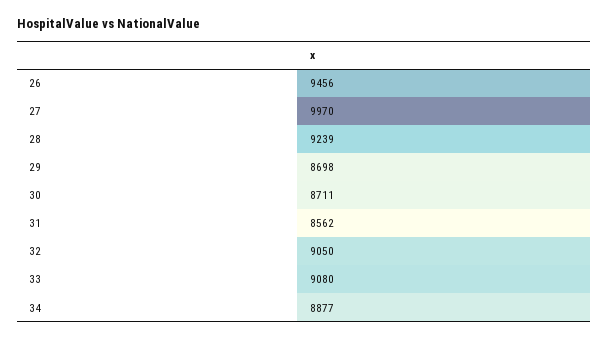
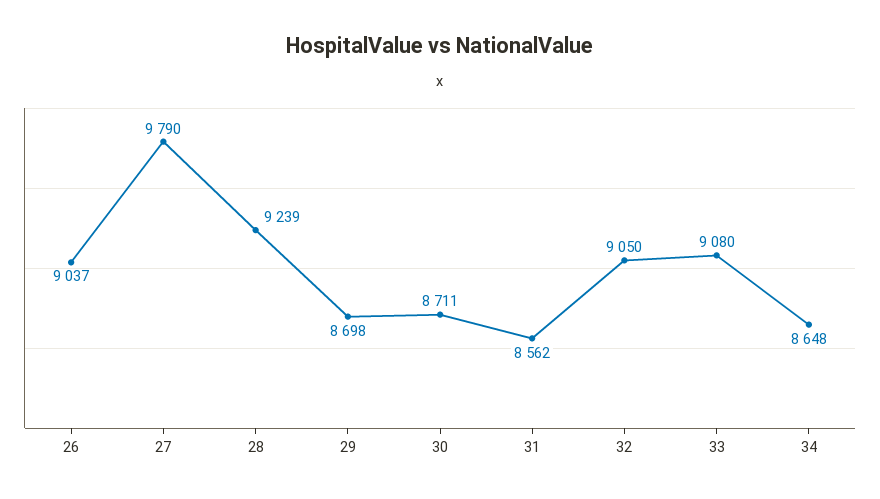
26: 9456 -> 9037
27: 9970 -> 9790
34: 8877 -> 8648

